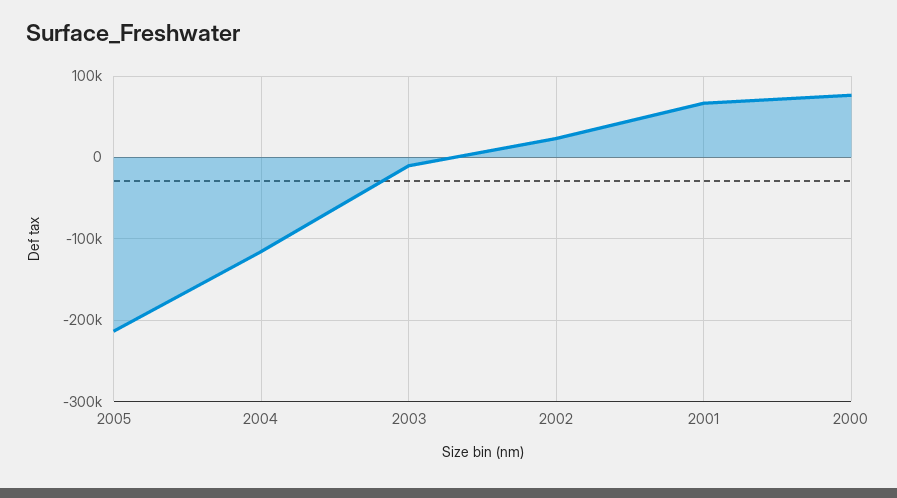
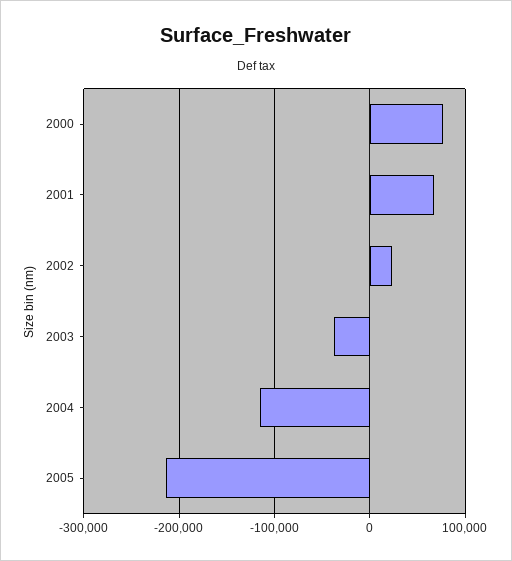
2003: -10000 -> -40000

